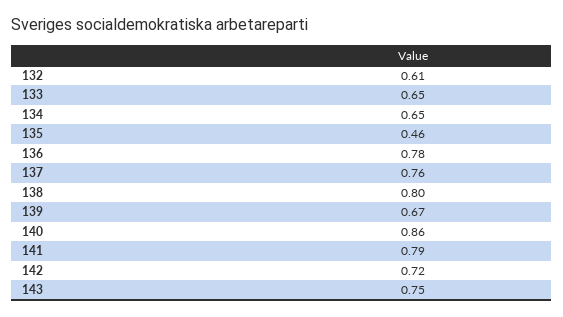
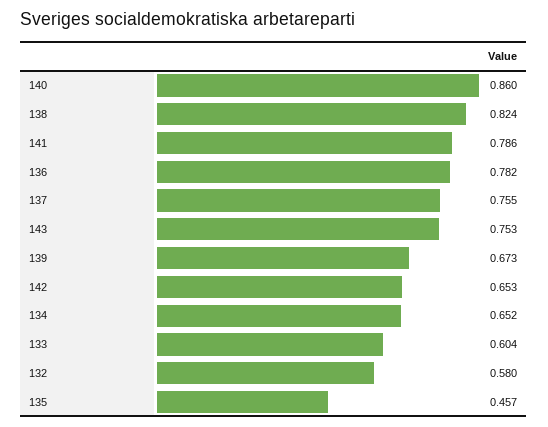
132: 0.61 -> 0.58
133: 0.65 -> 0.604
138: 0.8 -> 0.824
142: 0.72 -> 0.653

